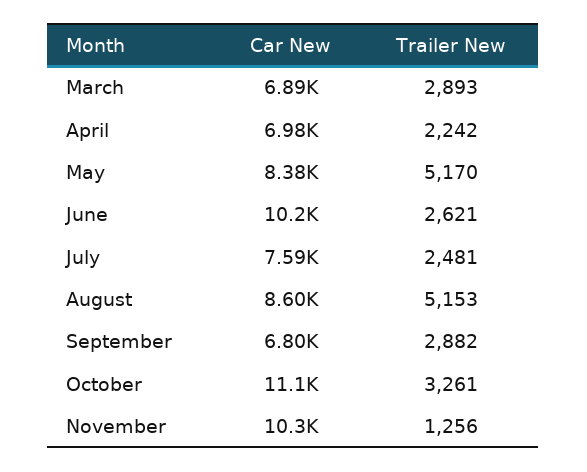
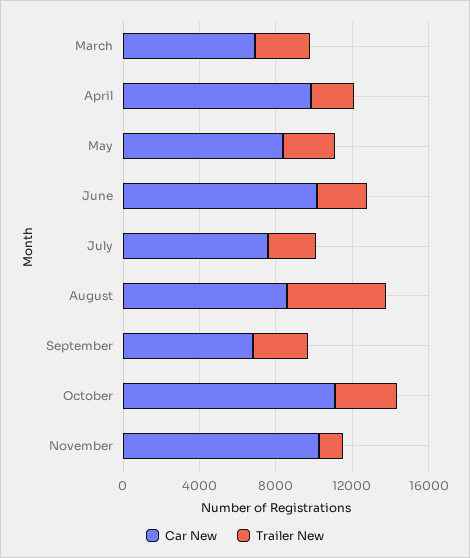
Car New, April: 6980 -> 10000
Trailer New, May: 5170 -> 3000

